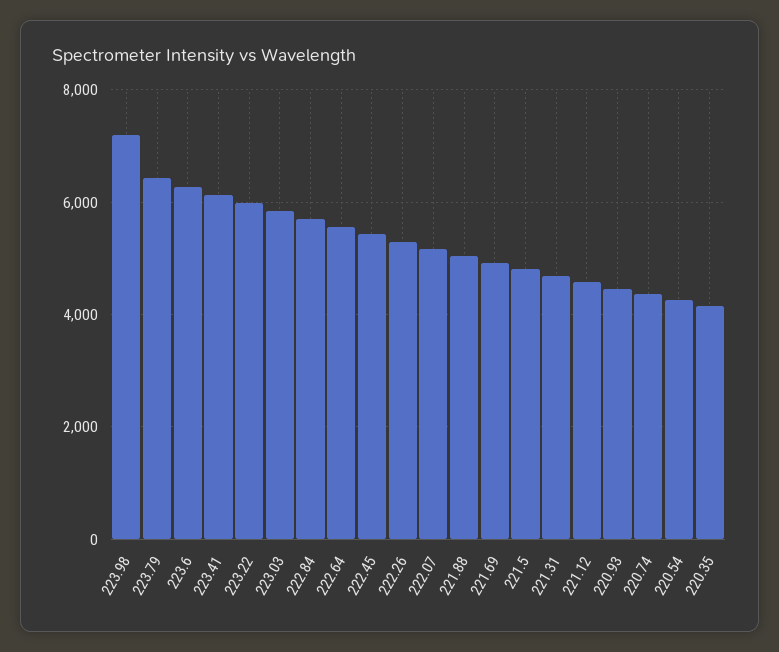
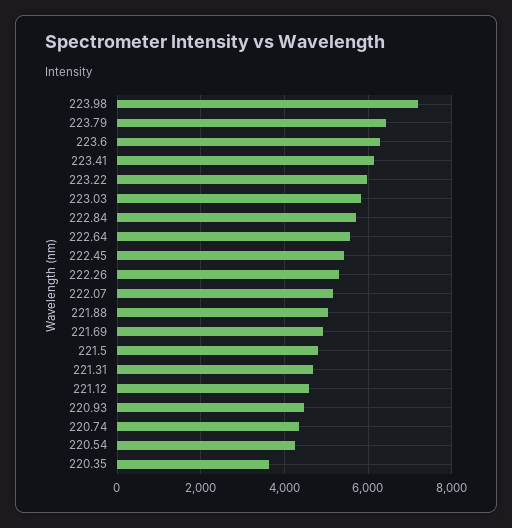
220.35: 4200 -> 3600

